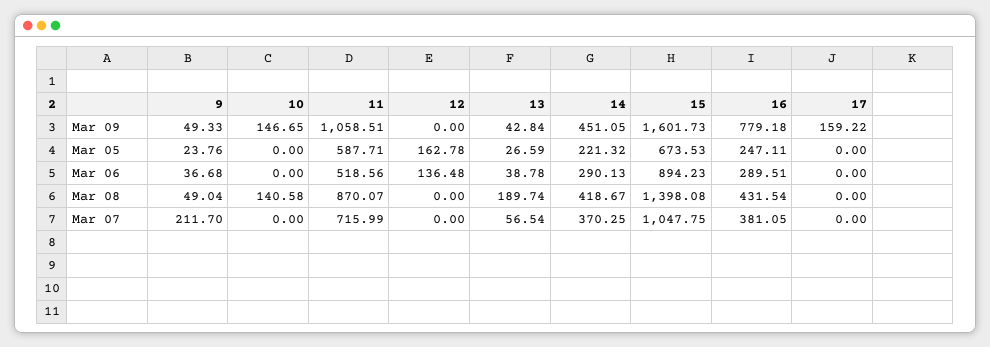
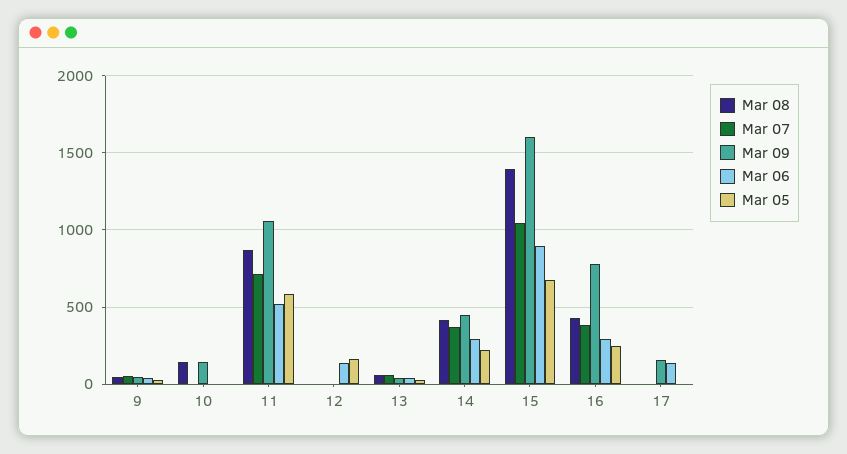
Mar 06, 17: 0 -> 150
Mar 08, 13: 189.74 -> 50
Mar 07, 9: 211.7 -> 50

